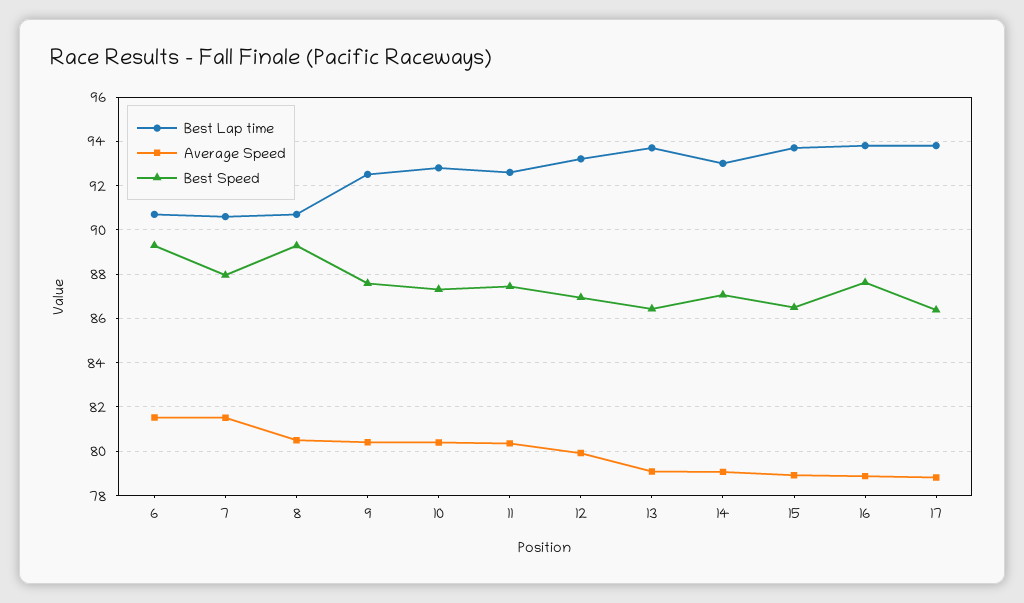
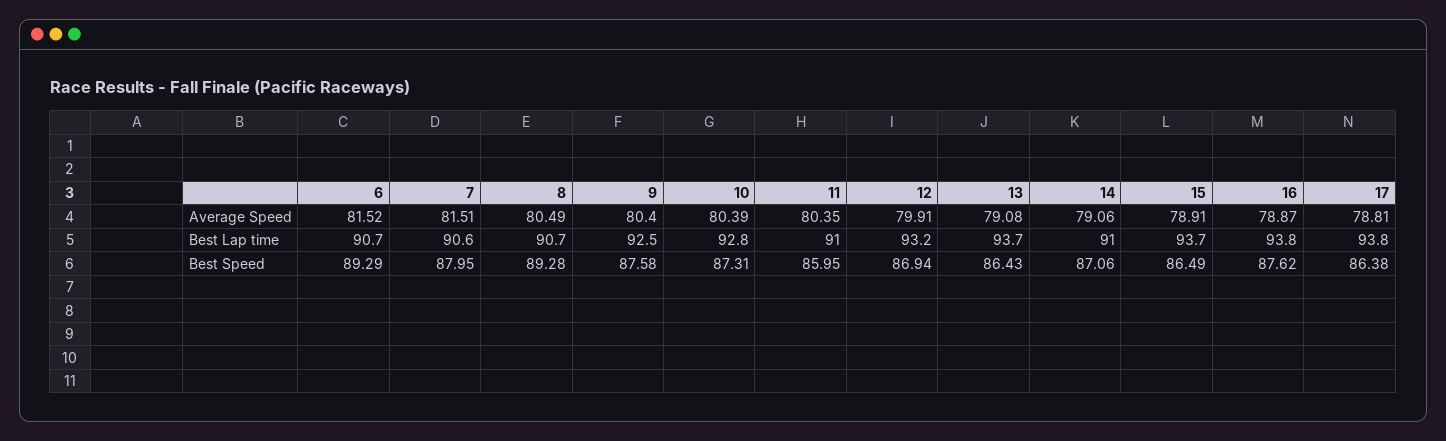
Best Lap time, 11: 92.5 -> 91
Best Speed, 11: 87.5 -> 85.95
Best Lap time, 14: 93 -> 91

